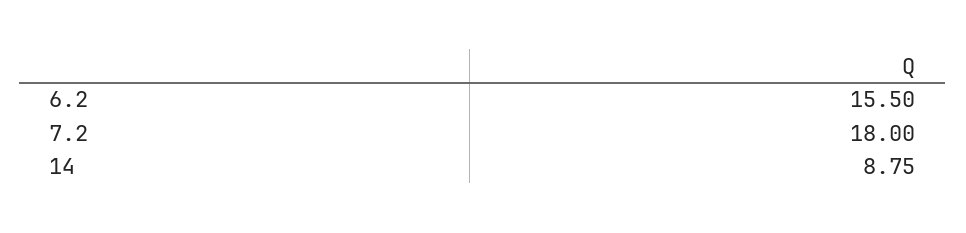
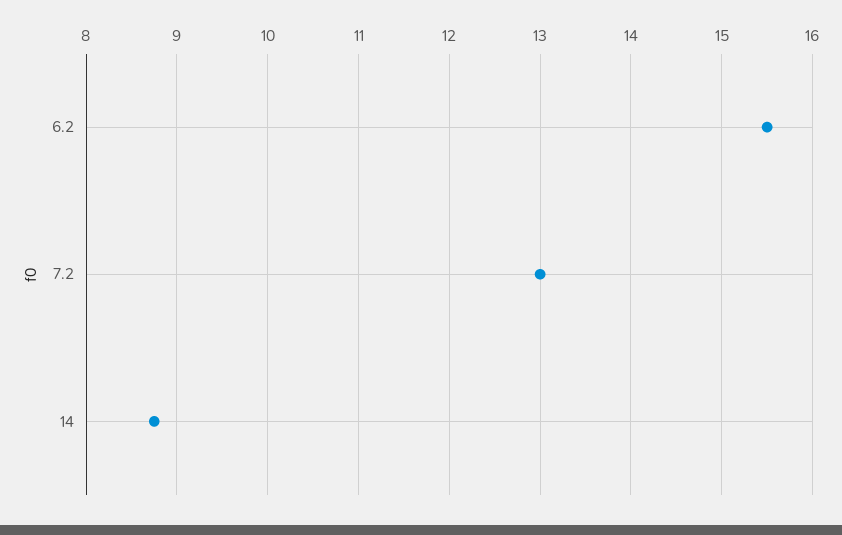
7.2: 18 -> 13

